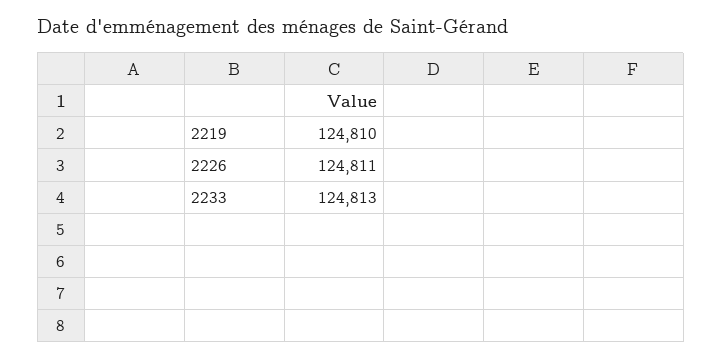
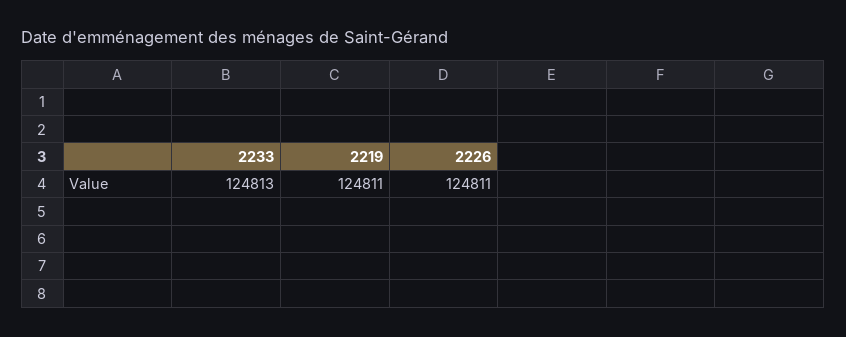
2219: 124810 -> 124811

